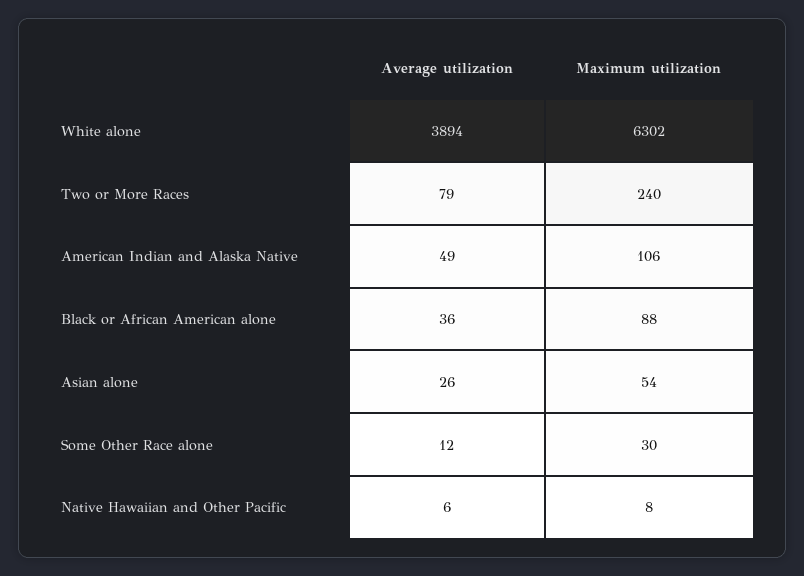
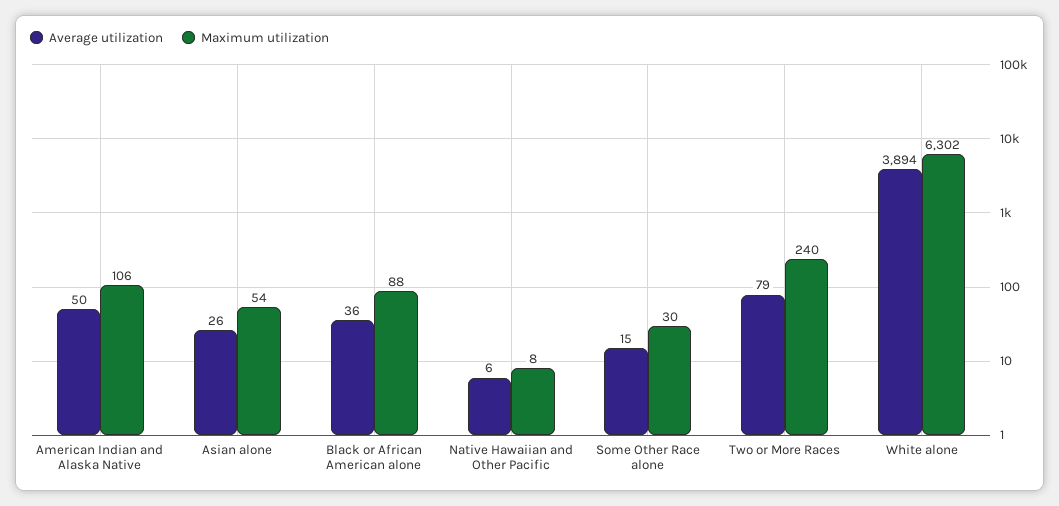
Average utilization, American Indian and Alaska Native: 49 -> 50
Average utilization, Some Other Race alone: 12 -> 15

